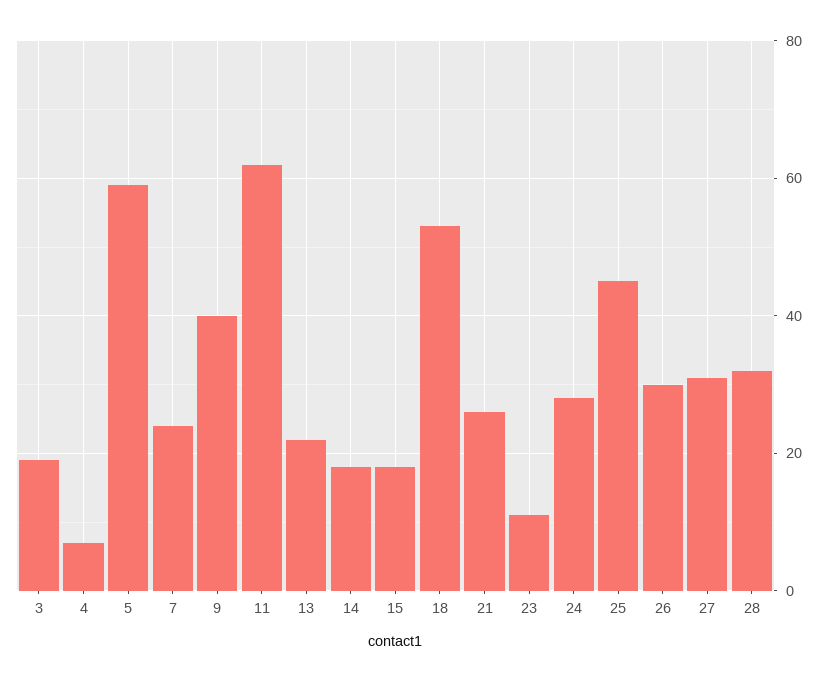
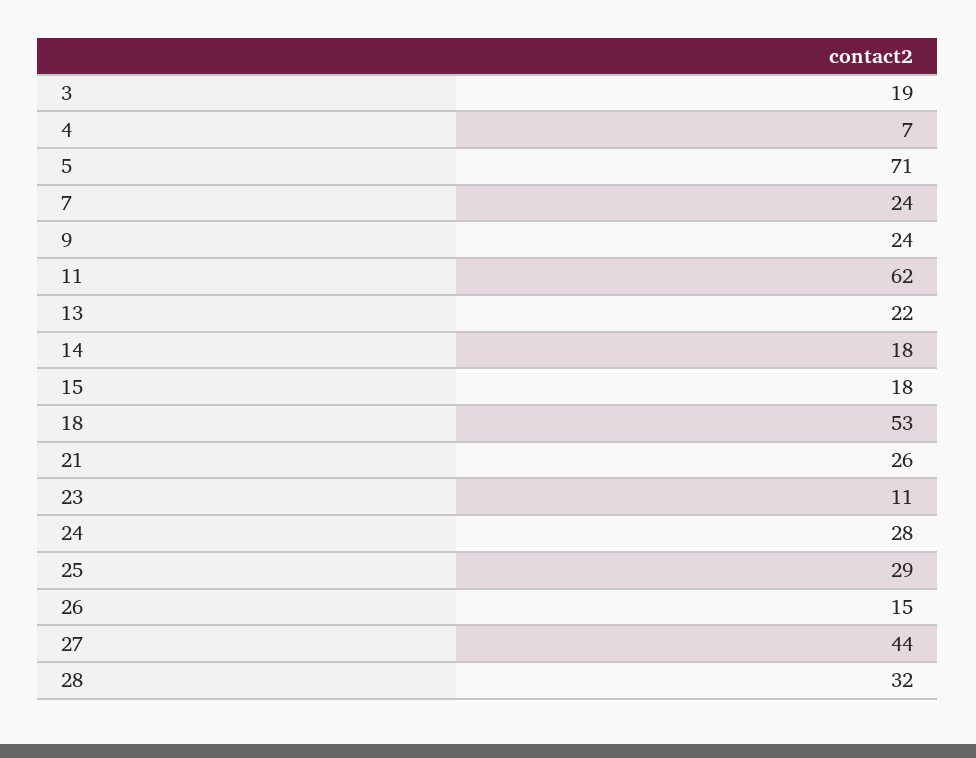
5: 60 -> 71
9: 40 -> 24
25: 45 -> 29
26: 30 -> 15
27: 30 -> 44

